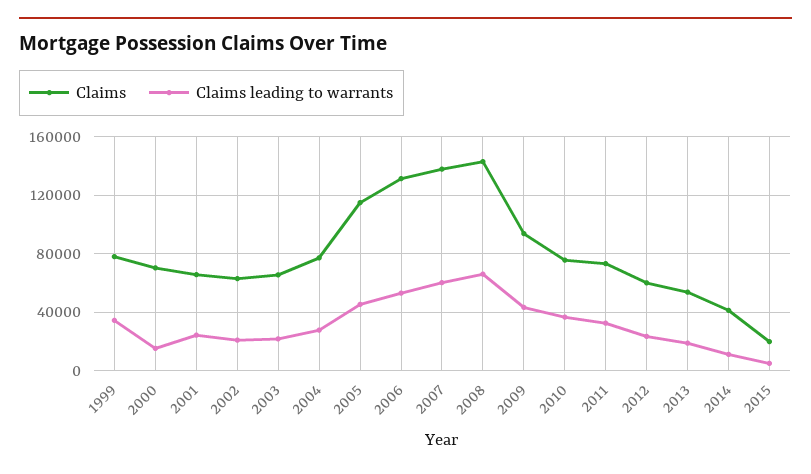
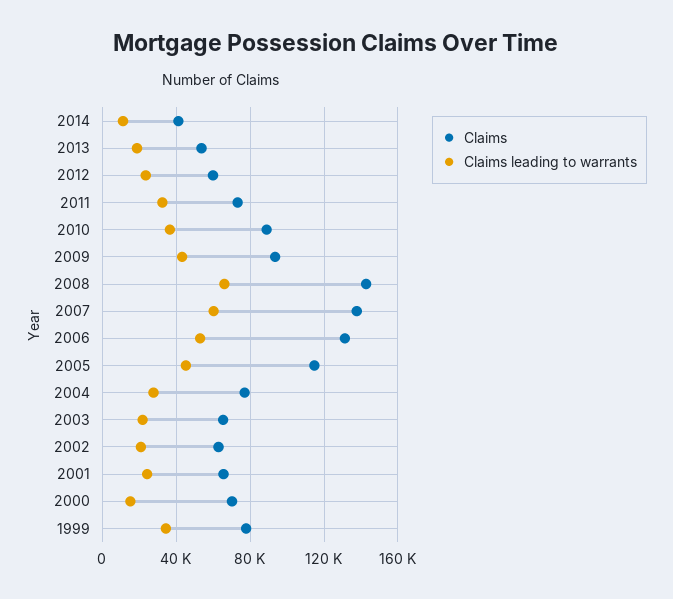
Claims, 2010: 75000 -> 90000
Claims, 2015: 20000 -> none
Claims leading to warrants, 2015: 5000 -> none

